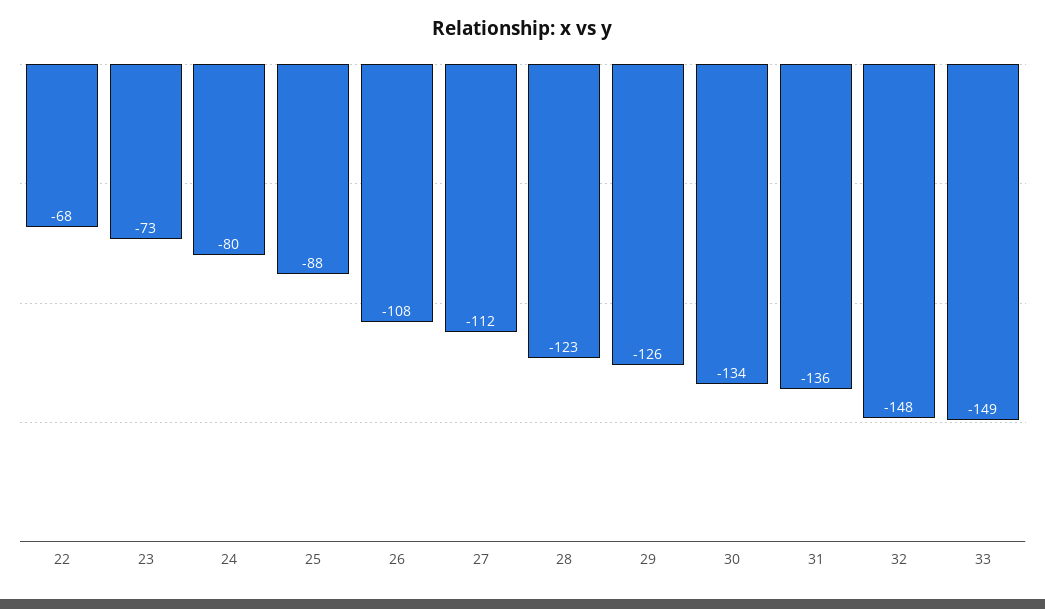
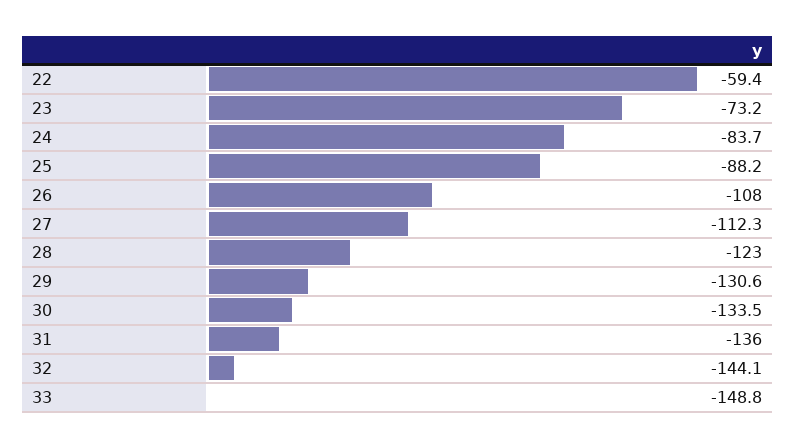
22: -68 -> -59.4
24: -80 -> -83.7
29: -126 -> -130.6
32: -148 -> -144.1

